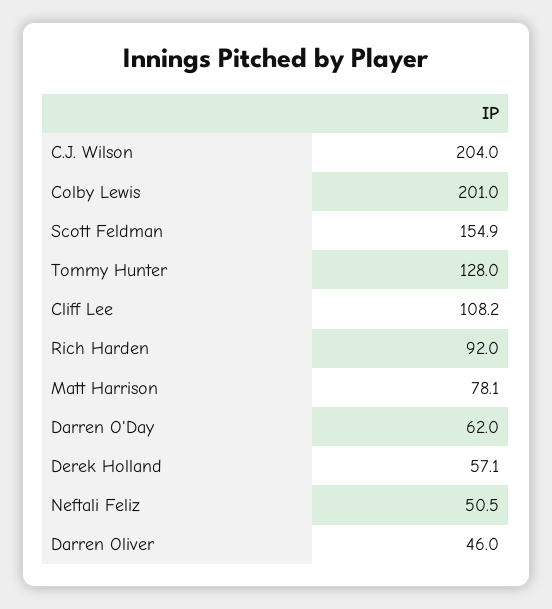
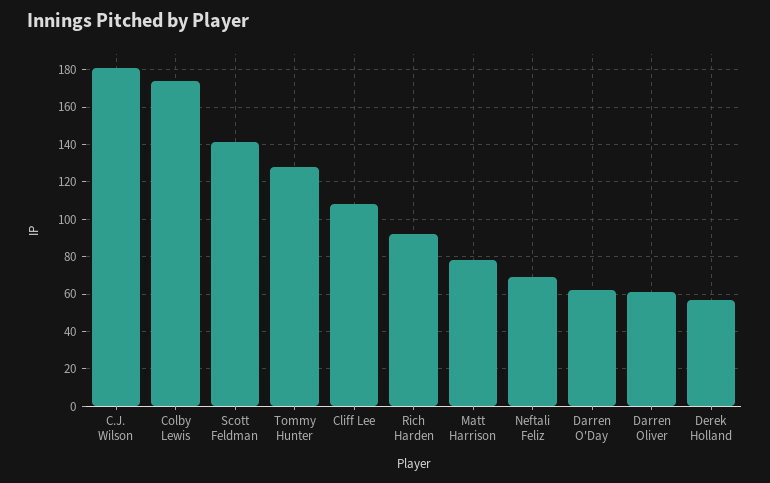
C.J. Wilson: 204 -> 180
Colby Lewis: 201 -> 175
Scott Feldman: 154.9 -> 140
Neftali Feliz: 50.5 -> 70
Darren Oliver: 46 -> 60

